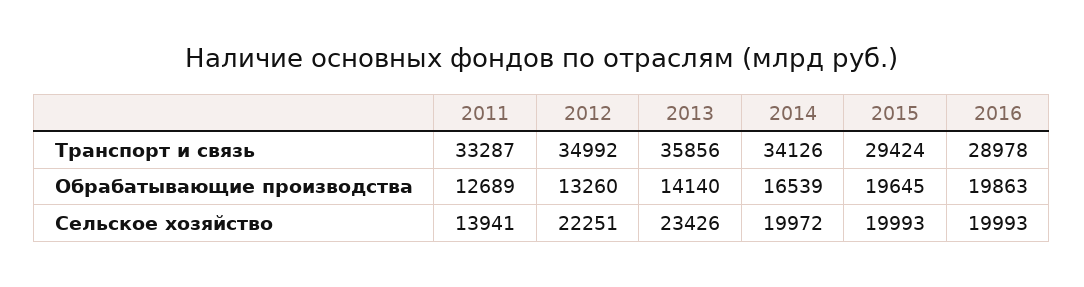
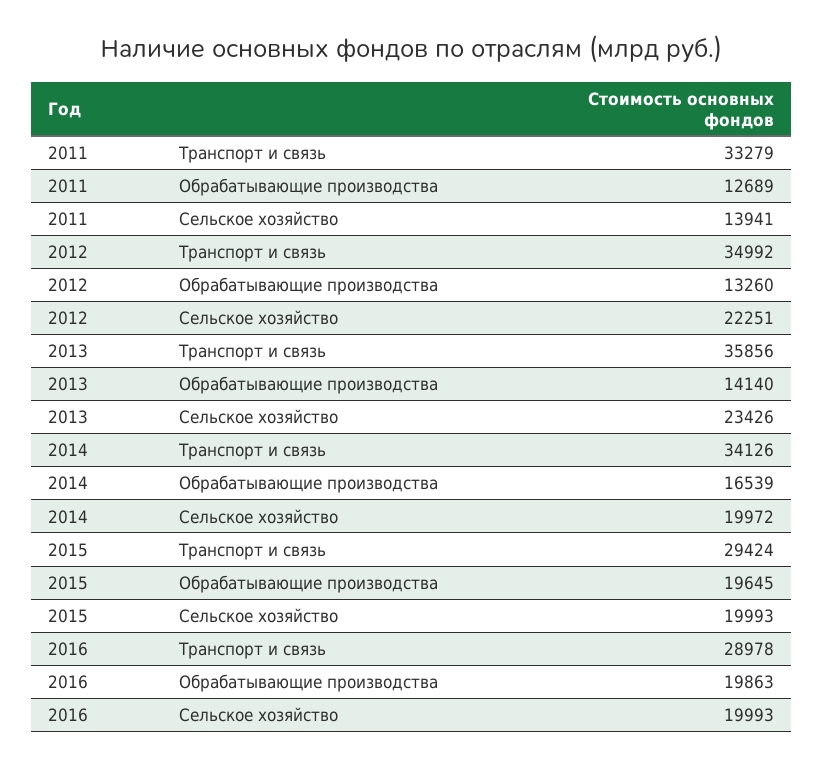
2011, Транспорт и связь: 33287 -> 33279

